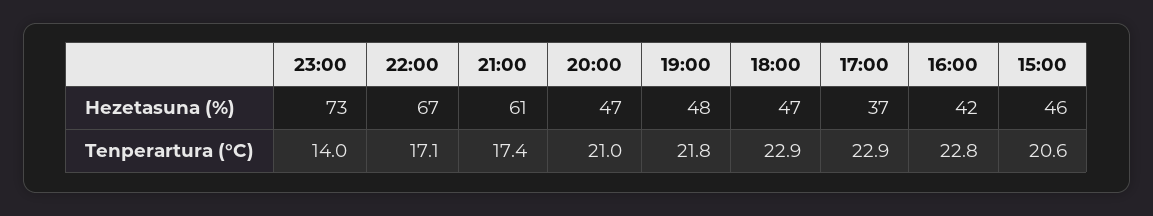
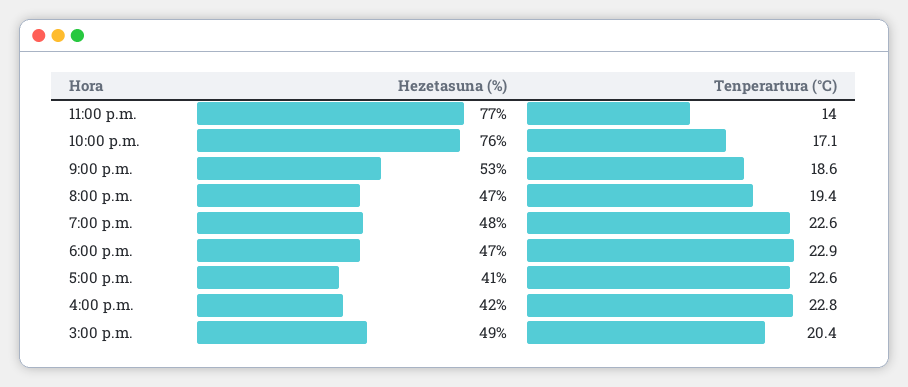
23:00, Hezetasuna (%): 73 -> 77
22:00, Hezetasuna (%): 67 -> 76
21:00, Hezetasuna (%): 61 -> 53
17:00, Hezetasuna (%): 37 -> 41
15:00, Hezetasuna (%): 46 -> 49
21:00, Tenperartura (°C): 17.4 -> 18.6
20:00, Tenperartura (°C): 21 -> 19.4
19:00, Tenperartura (°C): 21.8 -> 22.6
17:00, Tenperartura (°C): 22.9 -> 22.6
15:00, Tenperartura (°C): 20.6 -> 20.4

